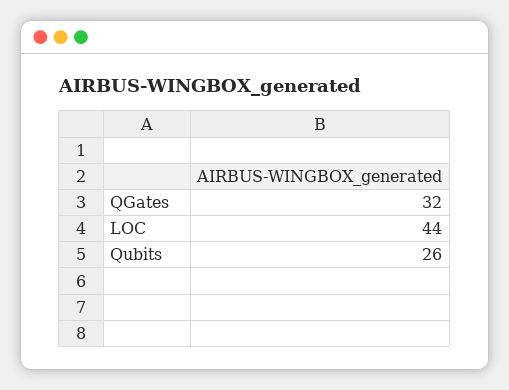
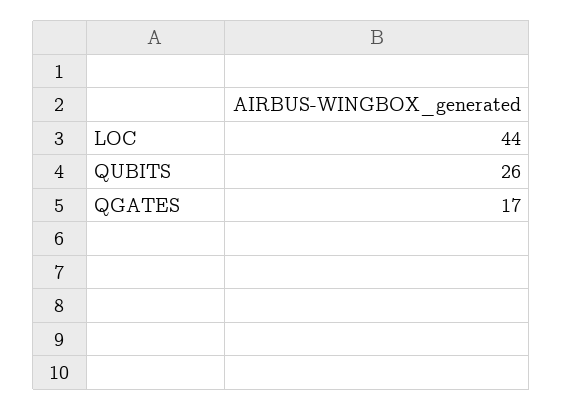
QGates: 32 -> 17

